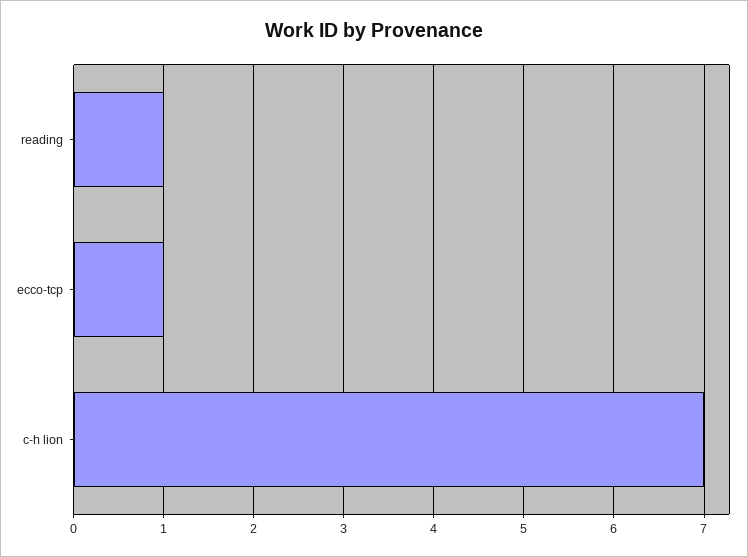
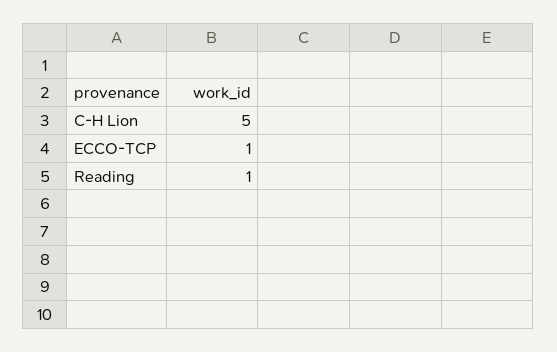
c-h lion: 7 -> 5

